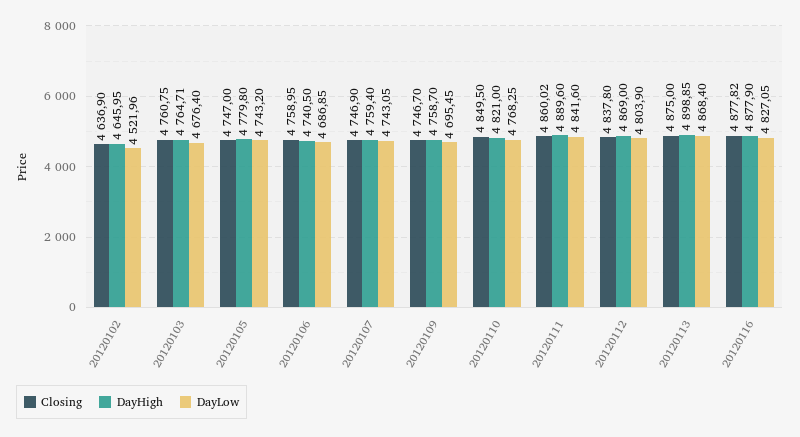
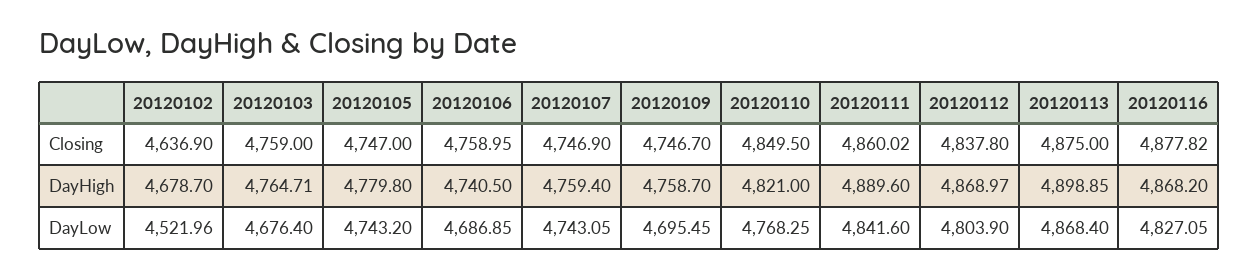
DayHigh, 20120102: 4645.95 -> 4678.7
Closing, 20120103: 4760.75 -> 4759
DayHigh, 20120112: 4869 -> 4868.97
DayHigh, 20120116: 4877.9 -> 4868.2

